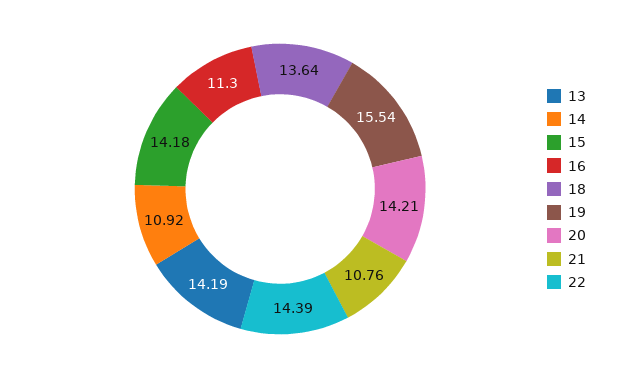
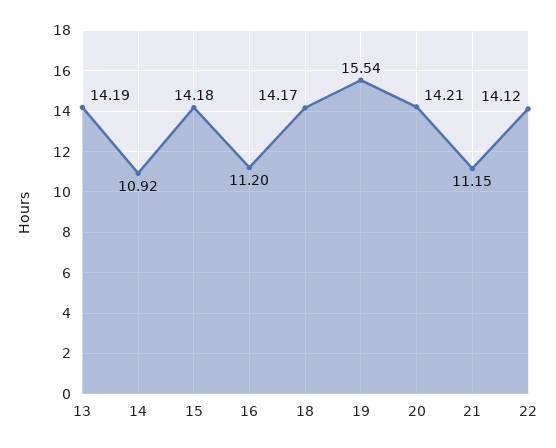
16: 11.3 -> 11.2
18: 13.64 -> 14.17
21: 10.76 -> 11.15
22: 14.39 -> 14.12

